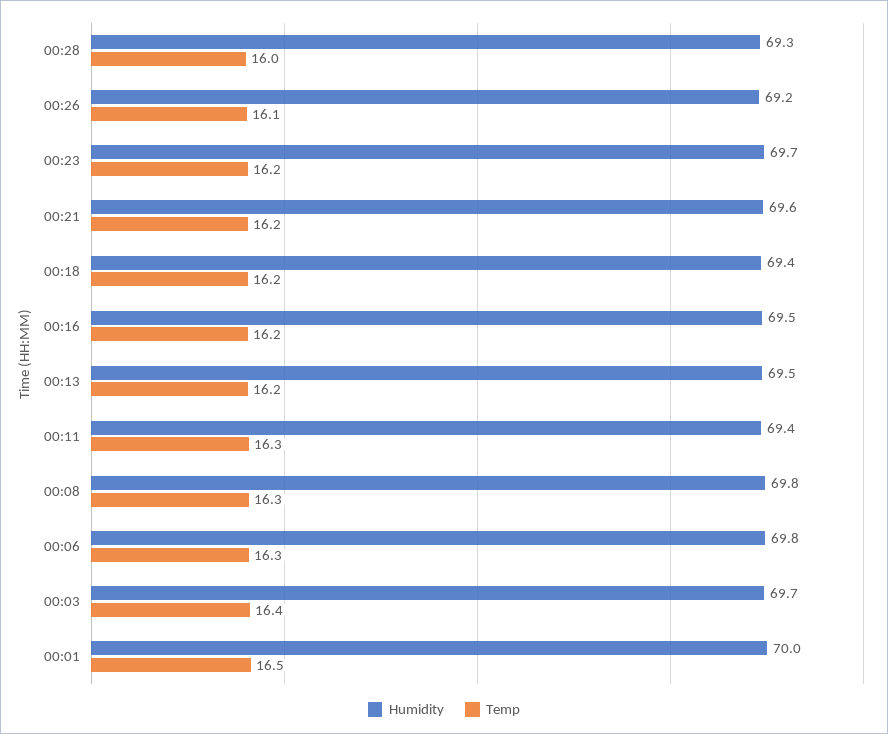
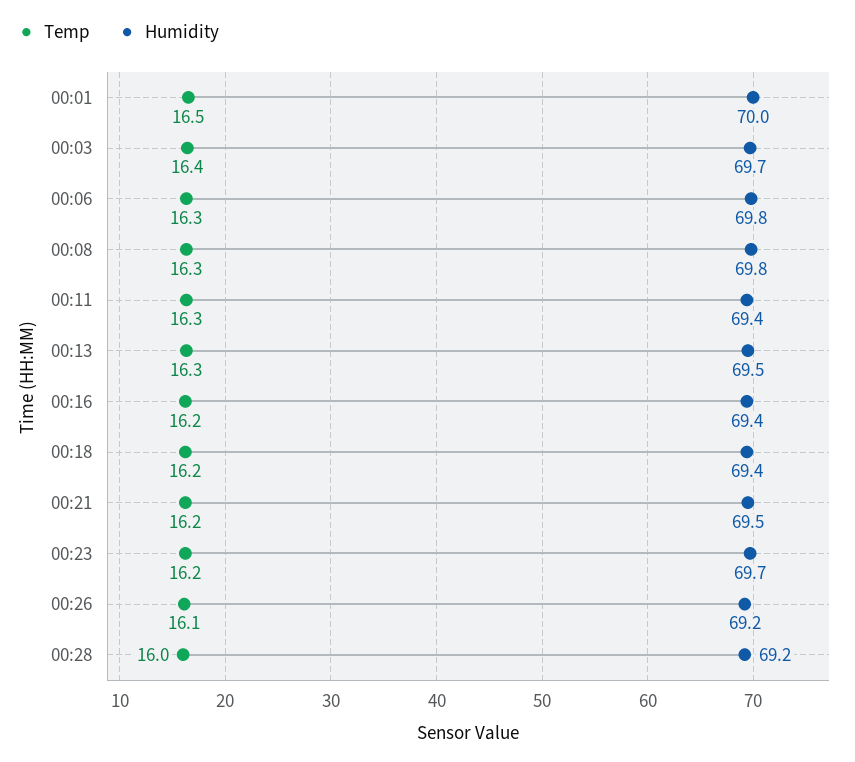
Humidity, 00:28: 69.3 -> 69.2
Humidity, 00:21: 69.6 -> 69.5
Humidity, 00:16: 69.5 -> 69.4
Temp, 00:13: 16.2 -> 16.3

